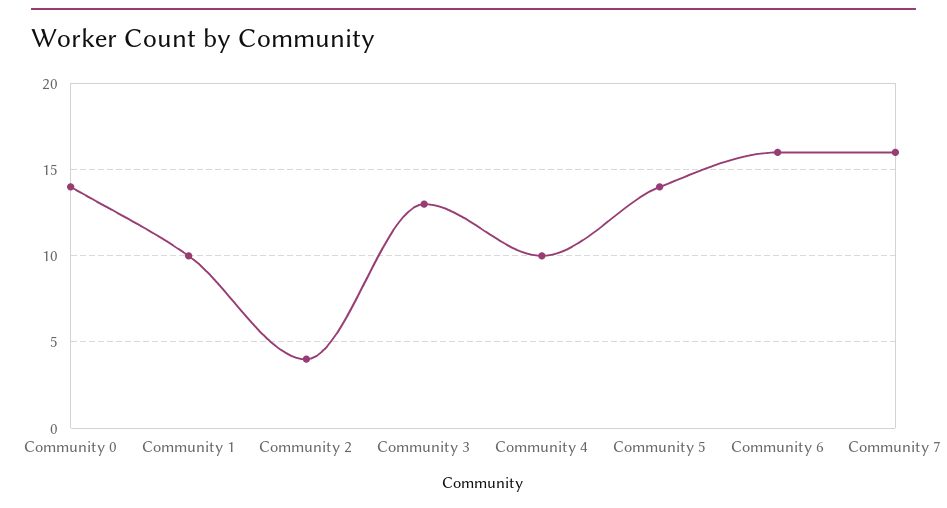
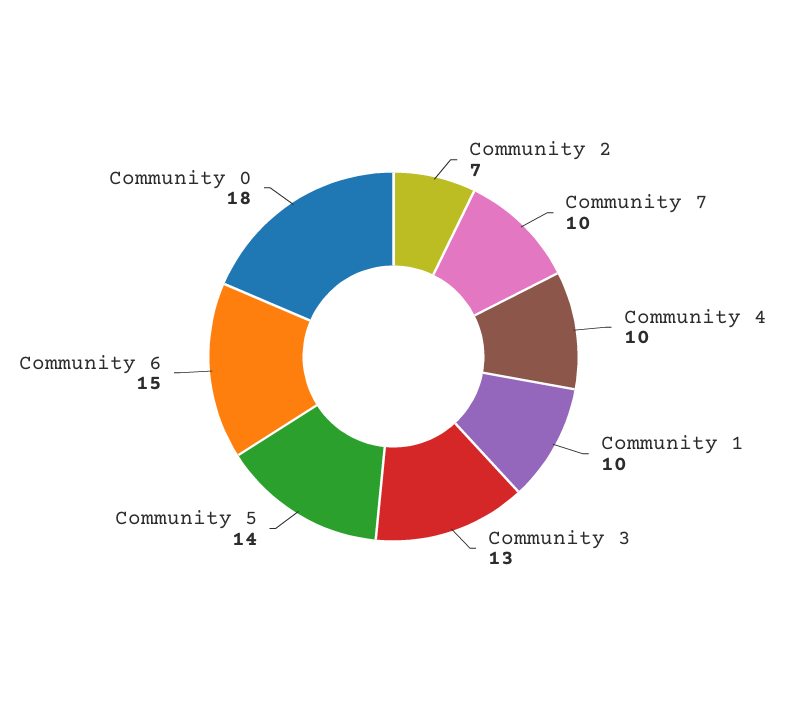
Community 0: 14 -> 18
Community 2: 4 -> 7
Community 6: 16 -> 15
Community 7: 16 -> 10

